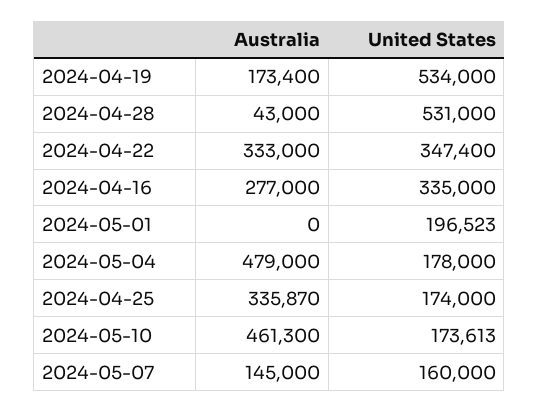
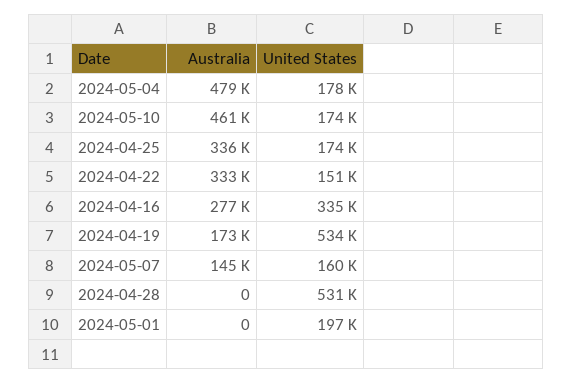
Australia, 2024-04-28: 43000 -> 0
United States, 2024-04-22: 347400 -> 151000

